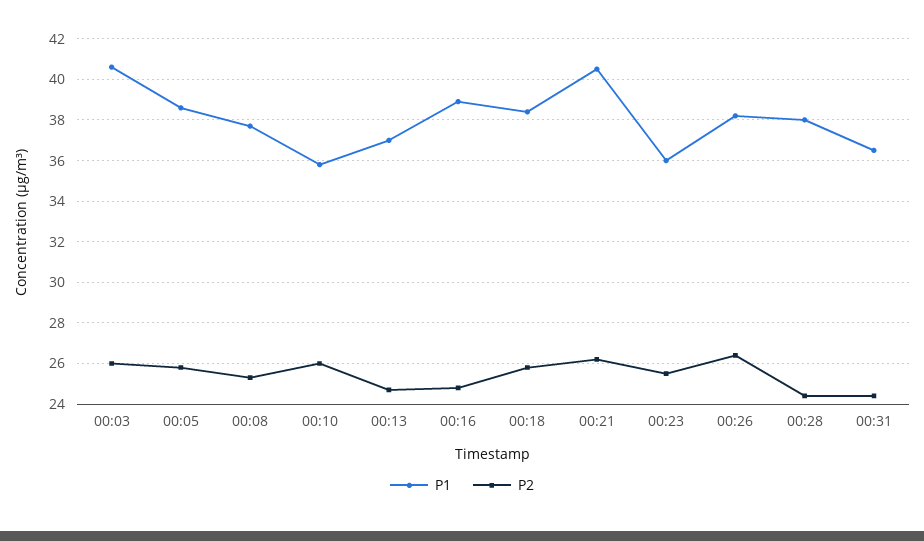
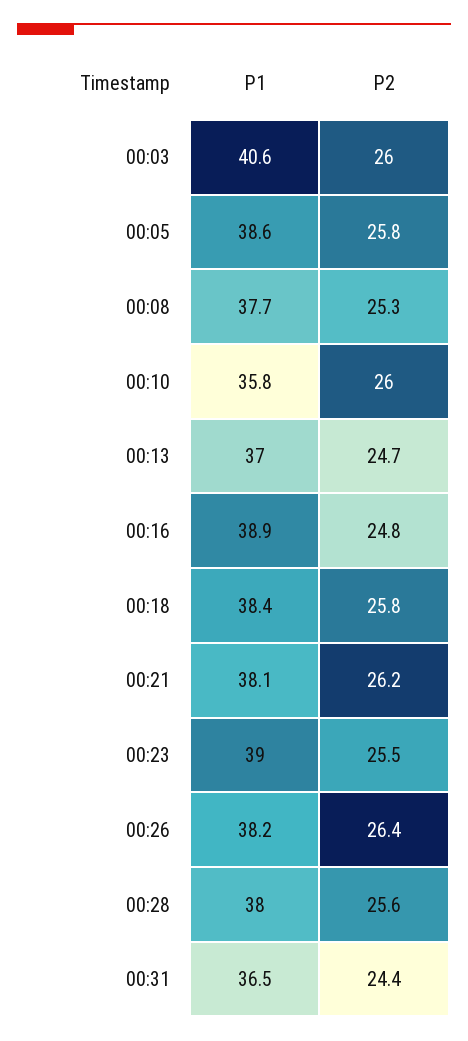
P1, 00:21: 40.5 -> 38.1
P1, 00:23: 36 -> 39
P2, 00:28: 24.5 -> 25.6

